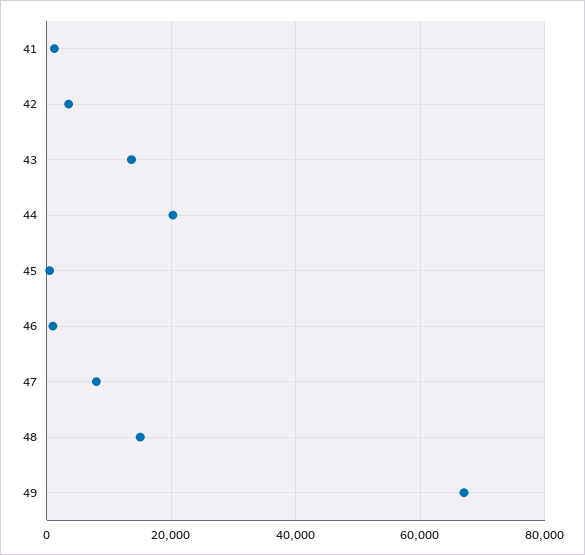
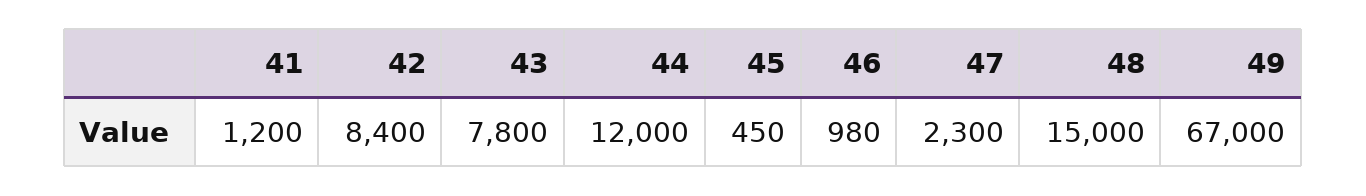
42: 4000 -> 8400
43: 14000 -> 7800
44: 20000 -> 12000
47: 8000 -> 2300

